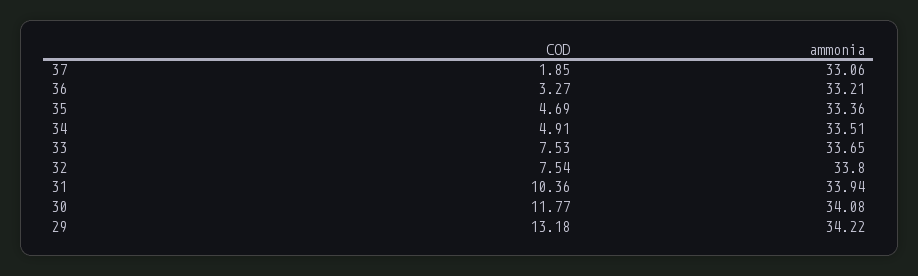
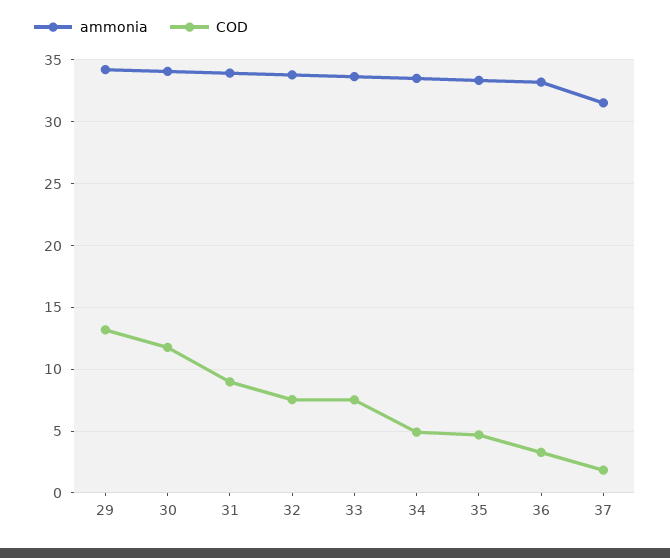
ammonia, 37: 33.06 -> 31.5
COD, 31: 10.36 -> 9

